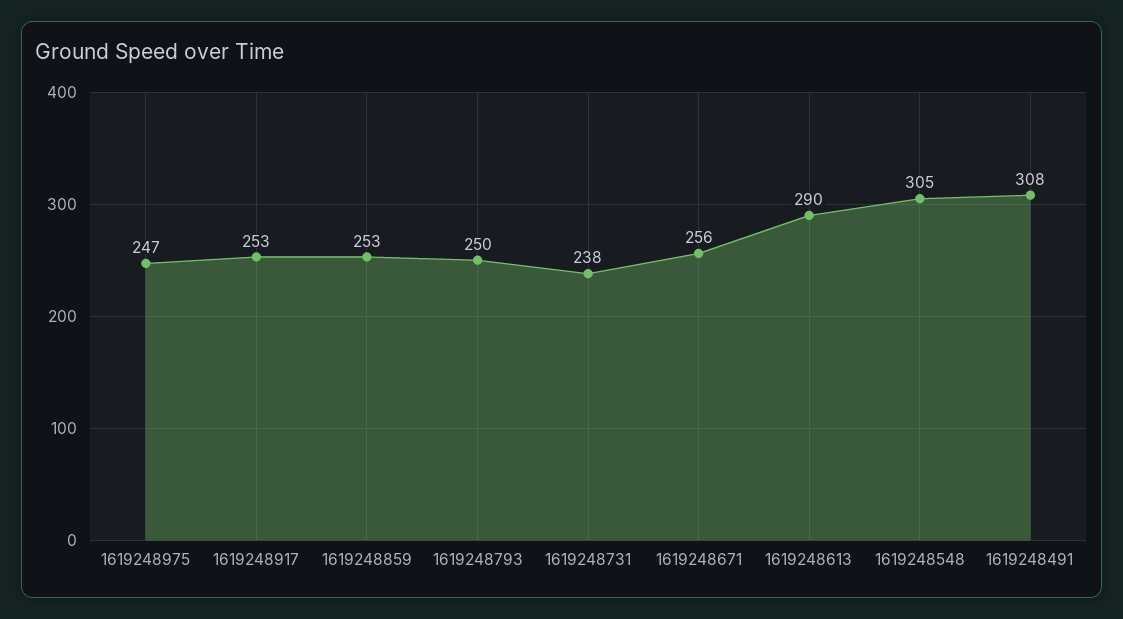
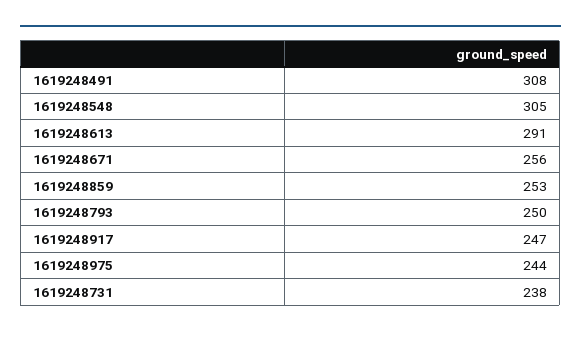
1619248975: 247 -> 244
1619248917: 253 -> 247
1619248613: 290 -> 291

